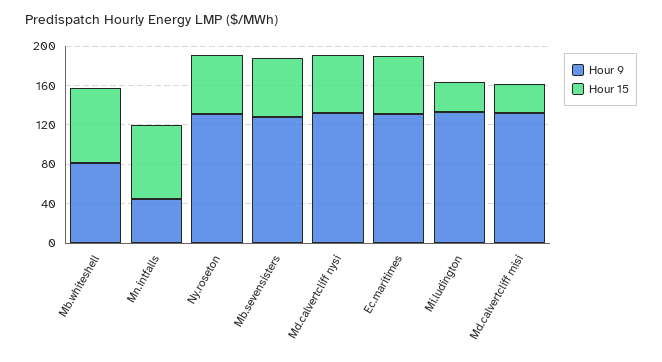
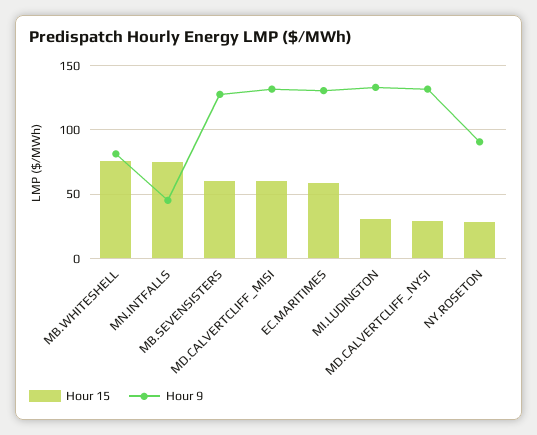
Hour 9, Ny.roseton: 130 -> 90
Hour 15, Ny.roseton: 60 -> 30
Hour 15, Md.calvertcliff nysi: 60 -> 30
Hour 15, Md.calvertcliff misi: 30 -> 60

